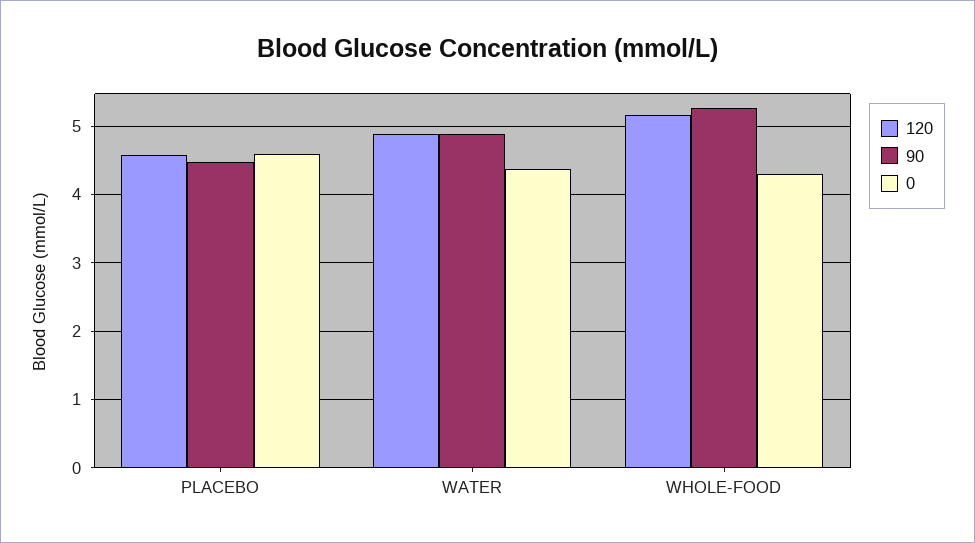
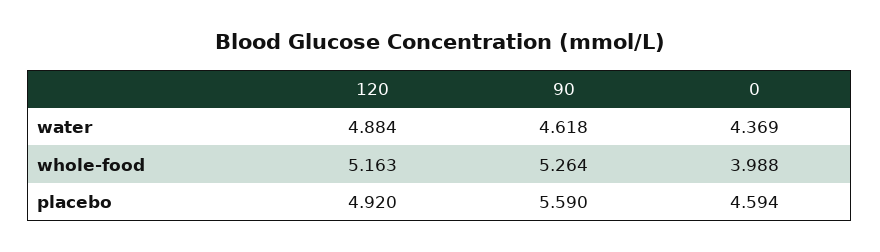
120, PLACEBO: 4.6 -> 4.92
90, PLACEBO: 4.5 -> 5.59
90, WATER: 4.9 -> 4.618
0, WHOLE-FOOD: 4.3 -> 3.988

